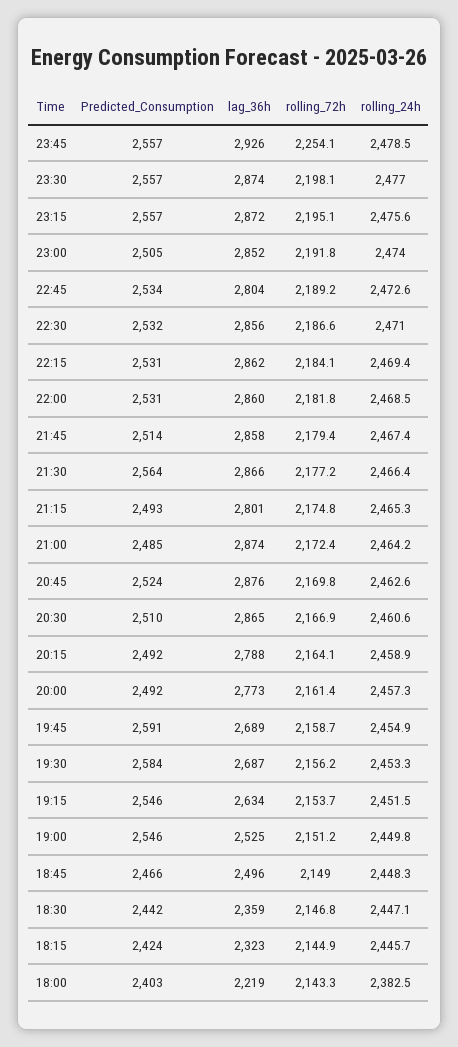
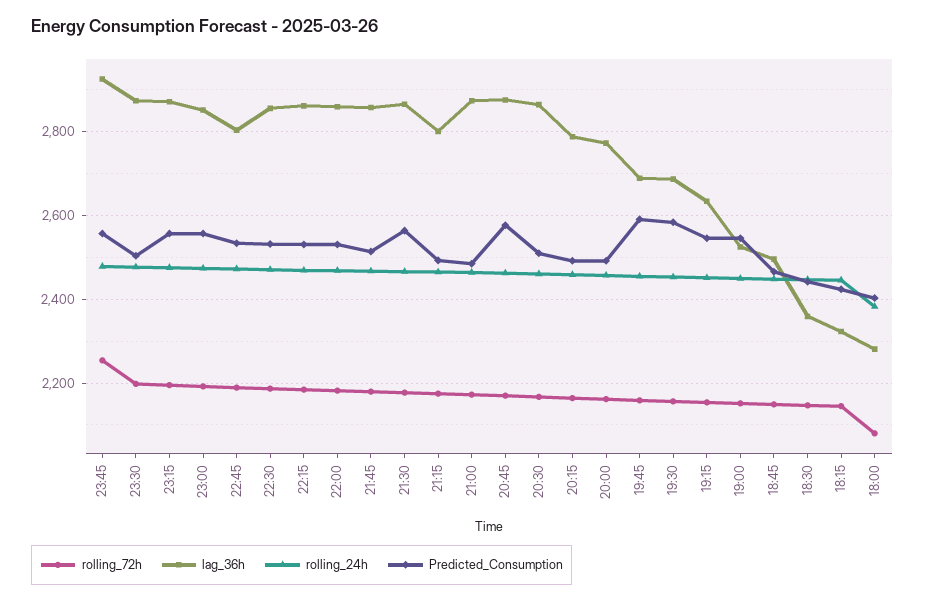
Predicted_Consumption, 23:30: 2557 -> 2500
Predicted_Consumption, 23:00: 2505 -> 2560
Predicted_Consumption, 20:45: 2524 -> 2580
lag_36h, 18:00: 2219 -> 2280
rolling_72h, 18:00: 2143.3 -> 2080

